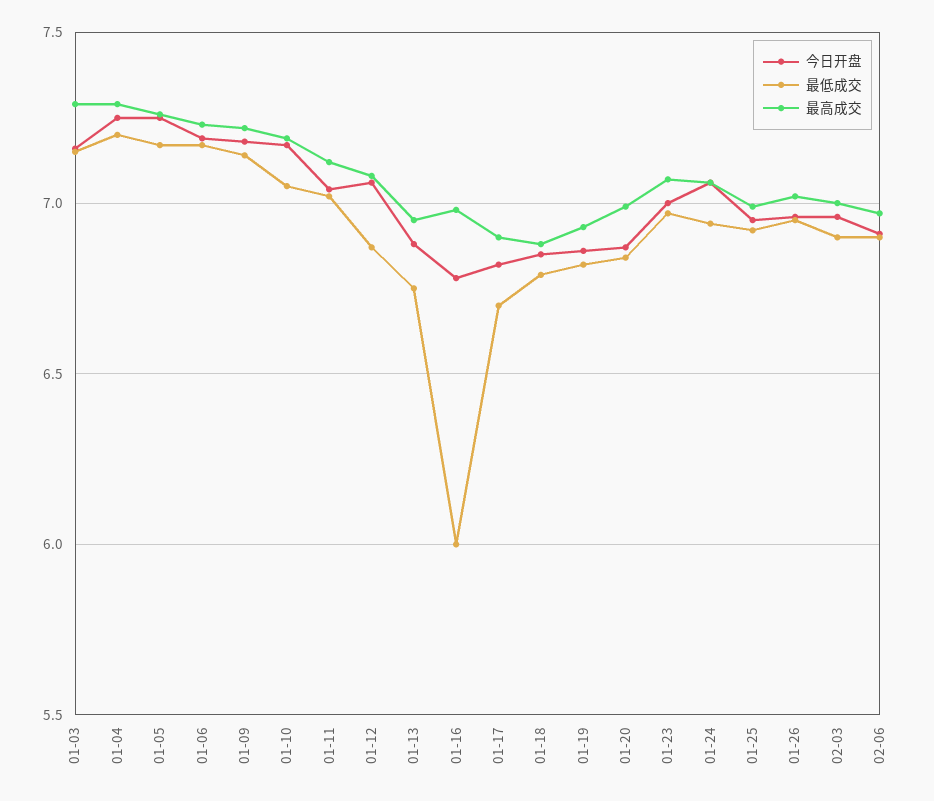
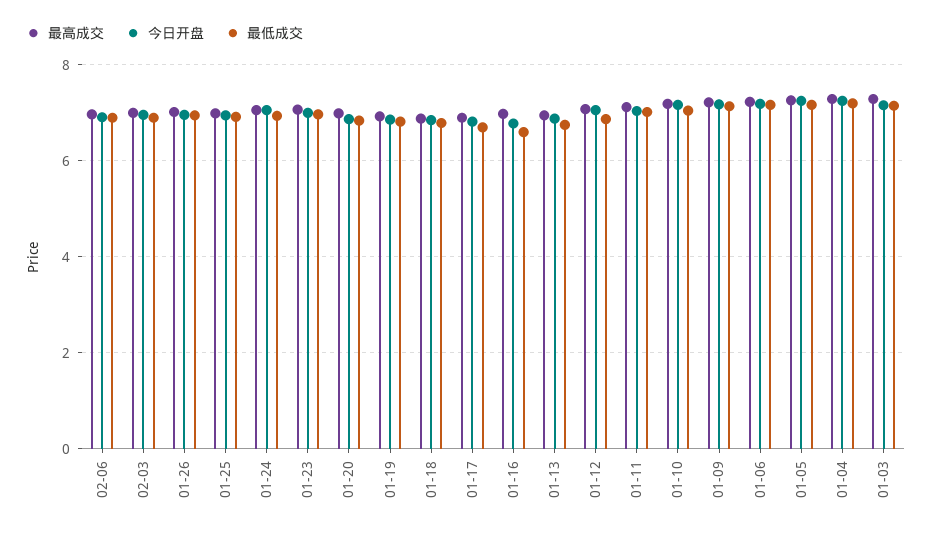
最低成交, 01-16: 6 -> 6.6

